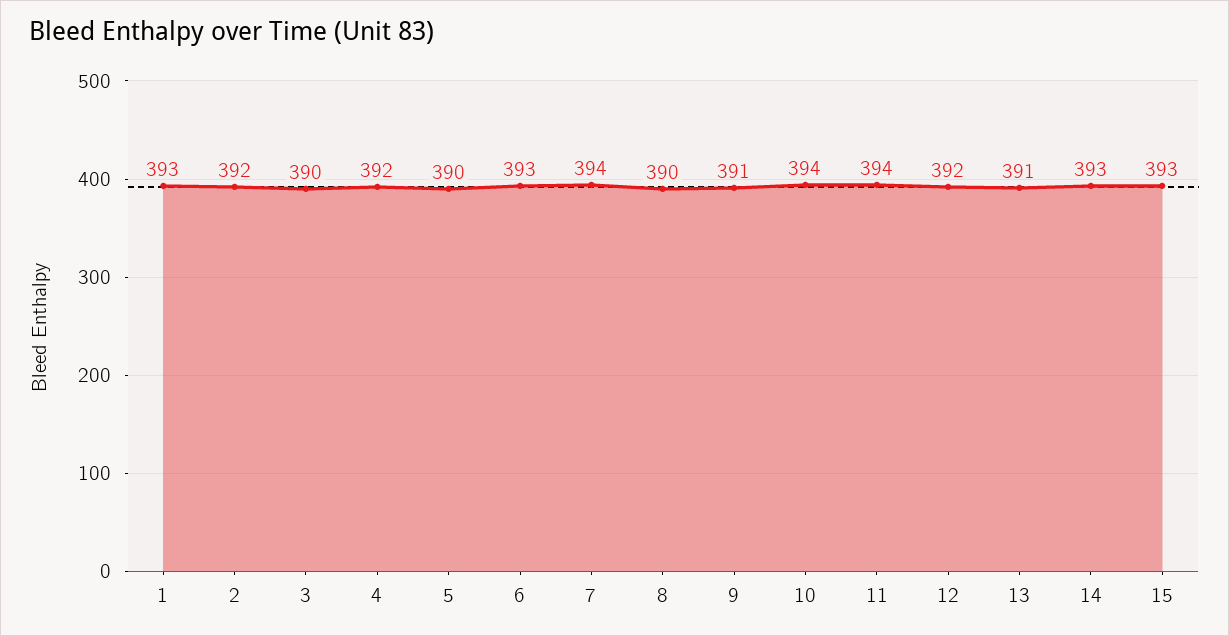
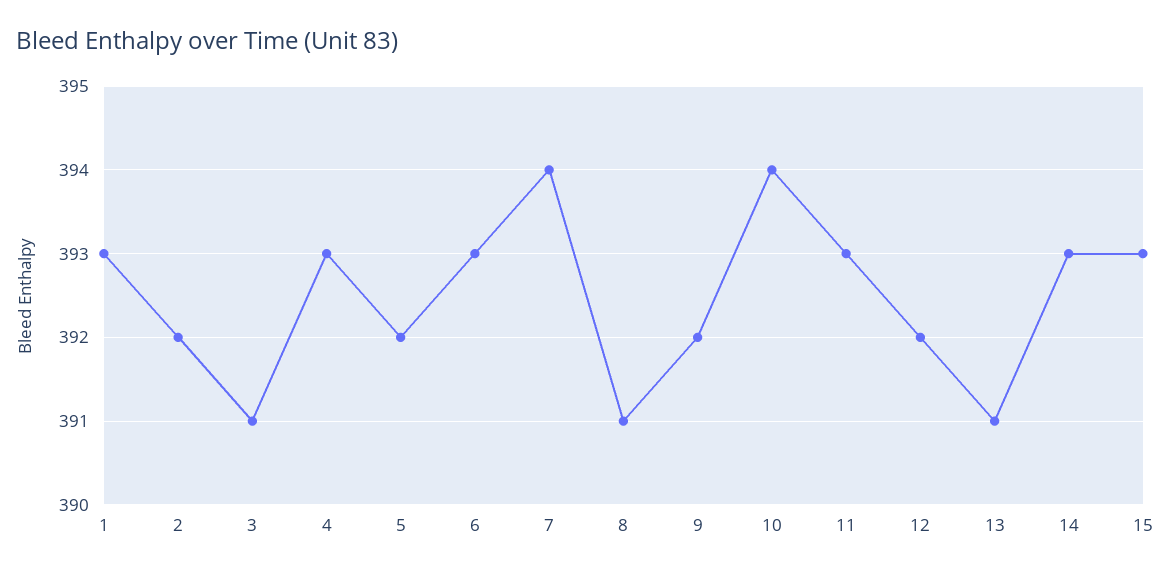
3: 390 -> 391
4: 392 -> 393
5: 390 -> 392
8: 390 -> 391
9: 391 -> 392
11: 394 -> 393

